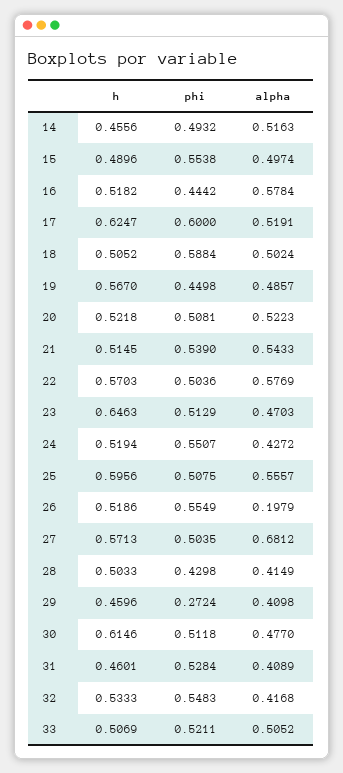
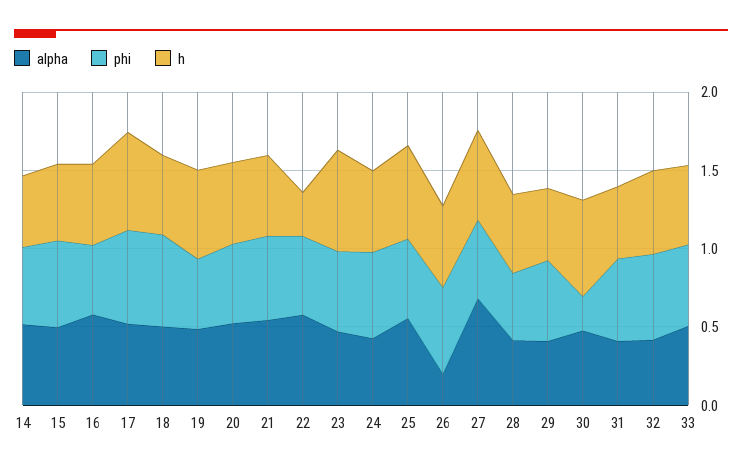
h, 22: 0.5703 -> 0.3
phi, 29: 0.2724 -> 0.5
phi, 30: 0.5118 -> 0.2

